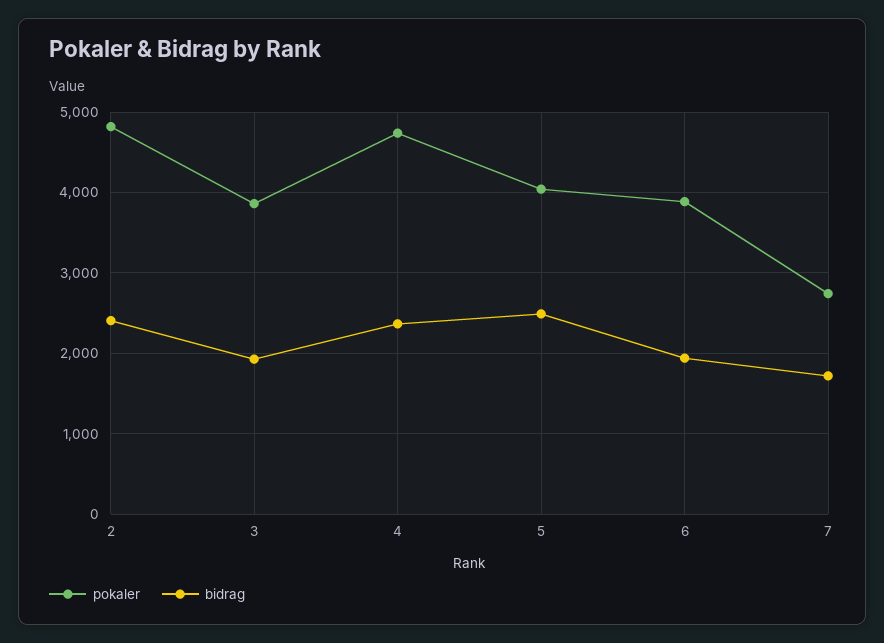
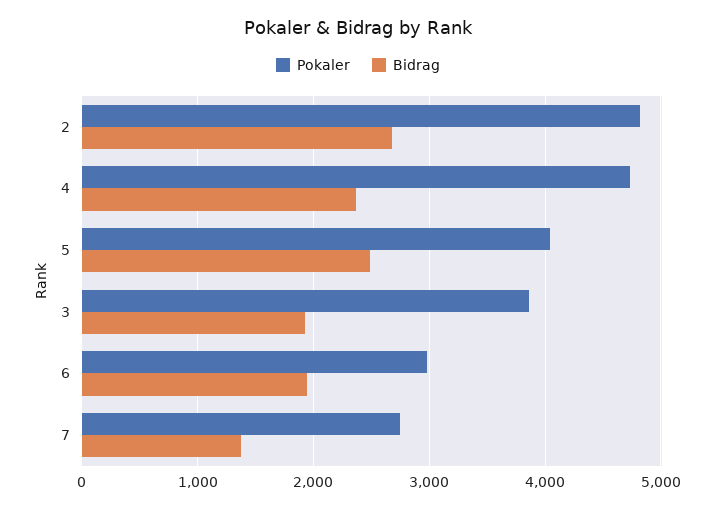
bidrag, 2: 2400 -> 2700
pokaler, 6: 3900 -> 3000
bidrag, 7: 1700 -> 1400

